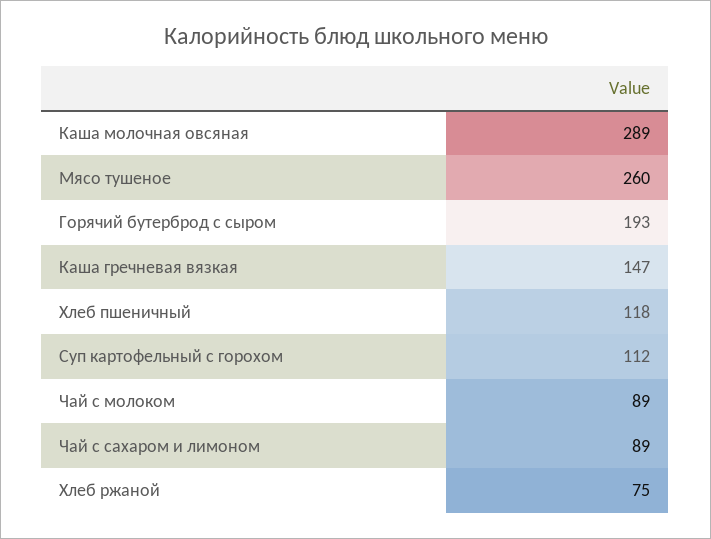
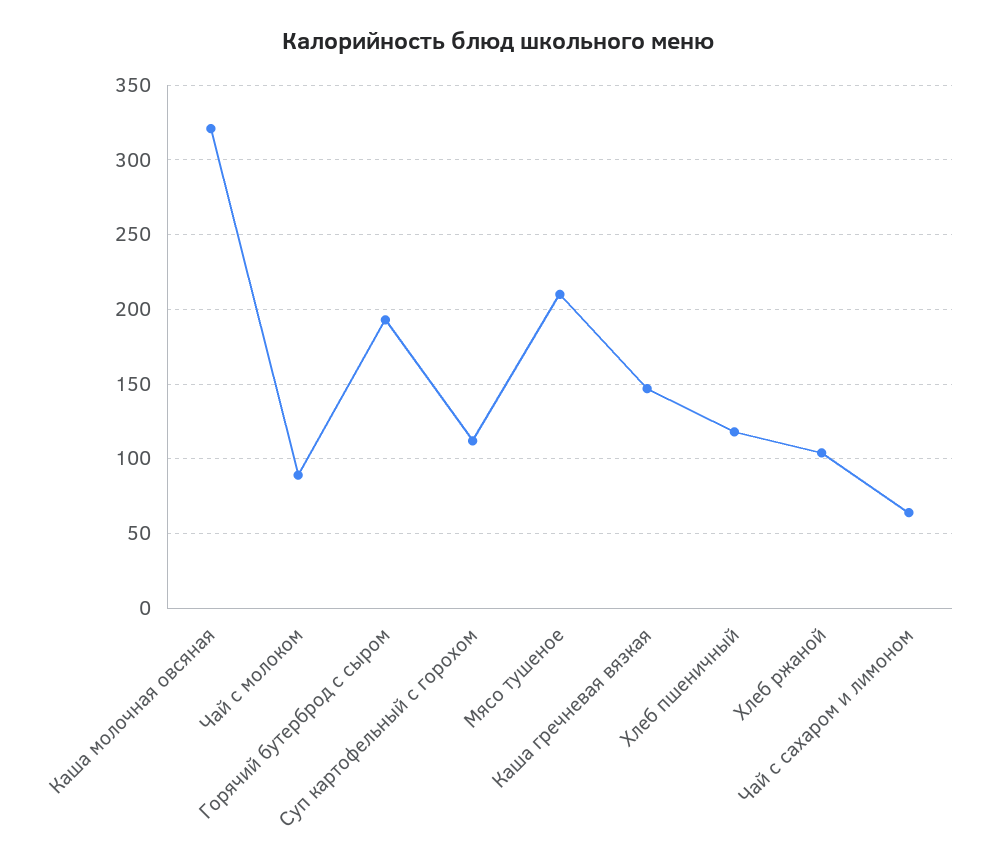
Каша молочная овсяная: 289 -> 320
Мясо тушеное: 260 -> 210
Чай с сахаром и лимоном: 89 -> 65
Хлеб ржаной: 75 -> 105

